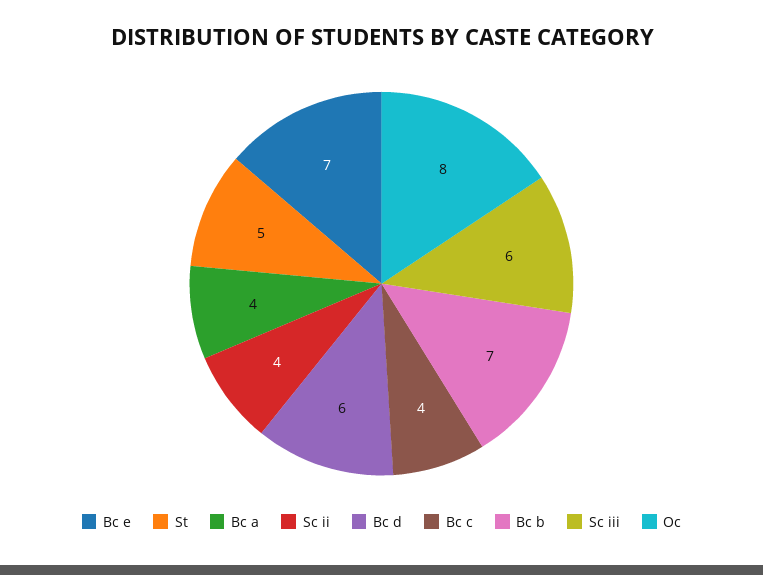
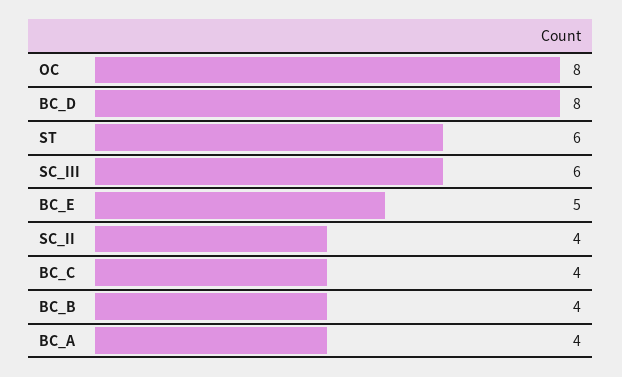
Bc e: 7 -> 5
St: 5 -> 6
Bc d: 6 -> 8
Bc b: 7 -> 4

